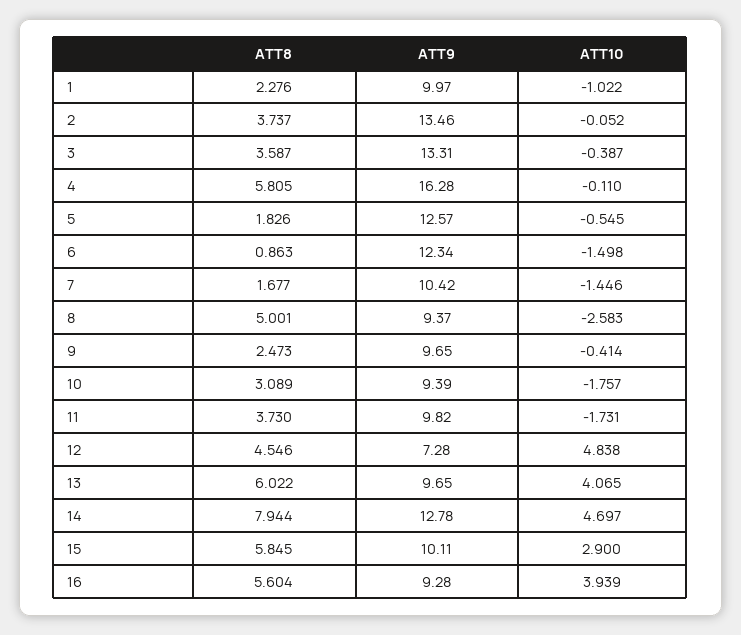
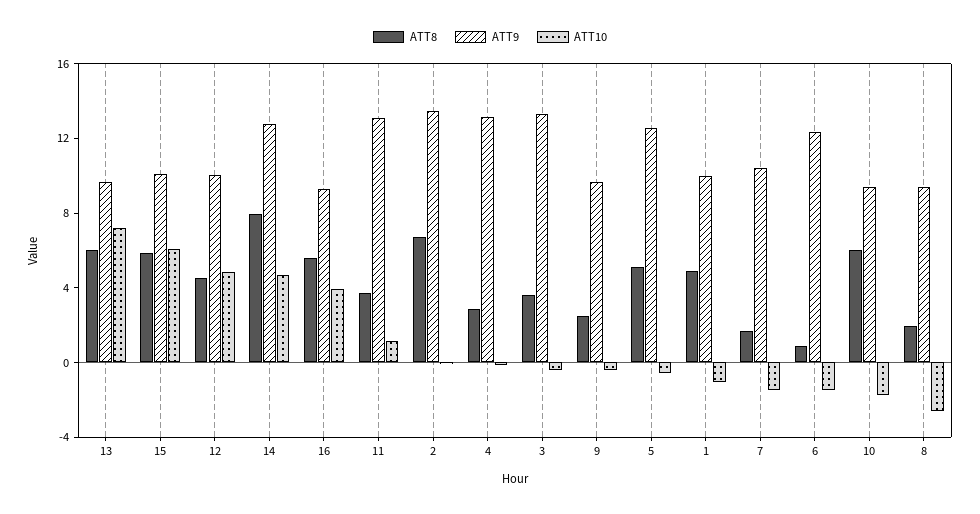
ATT8, 1: 2.276 -> 5
ATT8, 2: 3.737 -> 7
ATT8, 4: 5.805 -> 3
ATT9, 4: 16.28 -> 13
ATT8, 5: 1.826 -> 5
ATT8, 8: 5.001 -> 2
ATT8, 10: 3.089 -> 6
ATT9, 11: 9.82 -> 13
ATT10, 11: -1.731 -> 1
ATT9, 12: 7.28 -> 10
ATT10, 13: 4.065 -> 7
ATT10, 15: 2.9 -> 6

